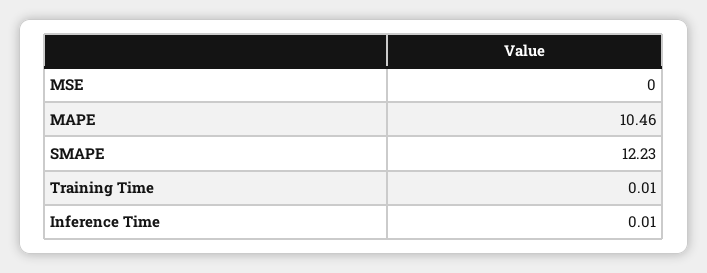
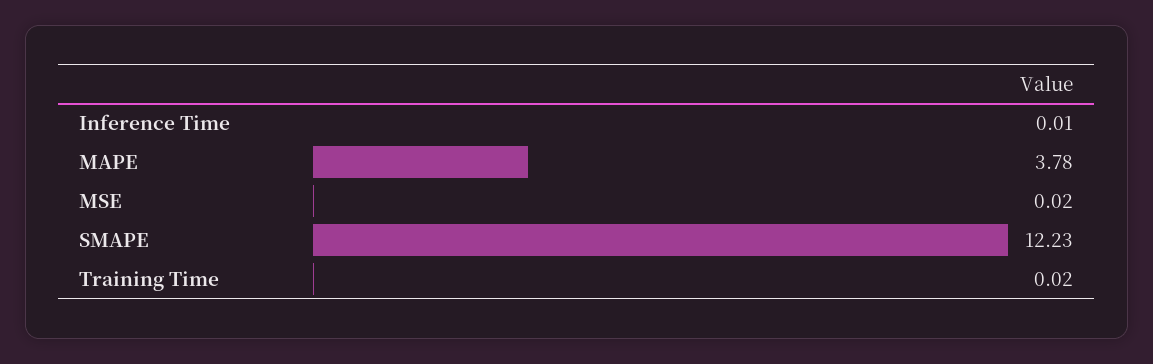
MSE: 0 -> 0.02
MAPE: 10.46 -> 3.78
Training Time: 0.01 -> 0.02

